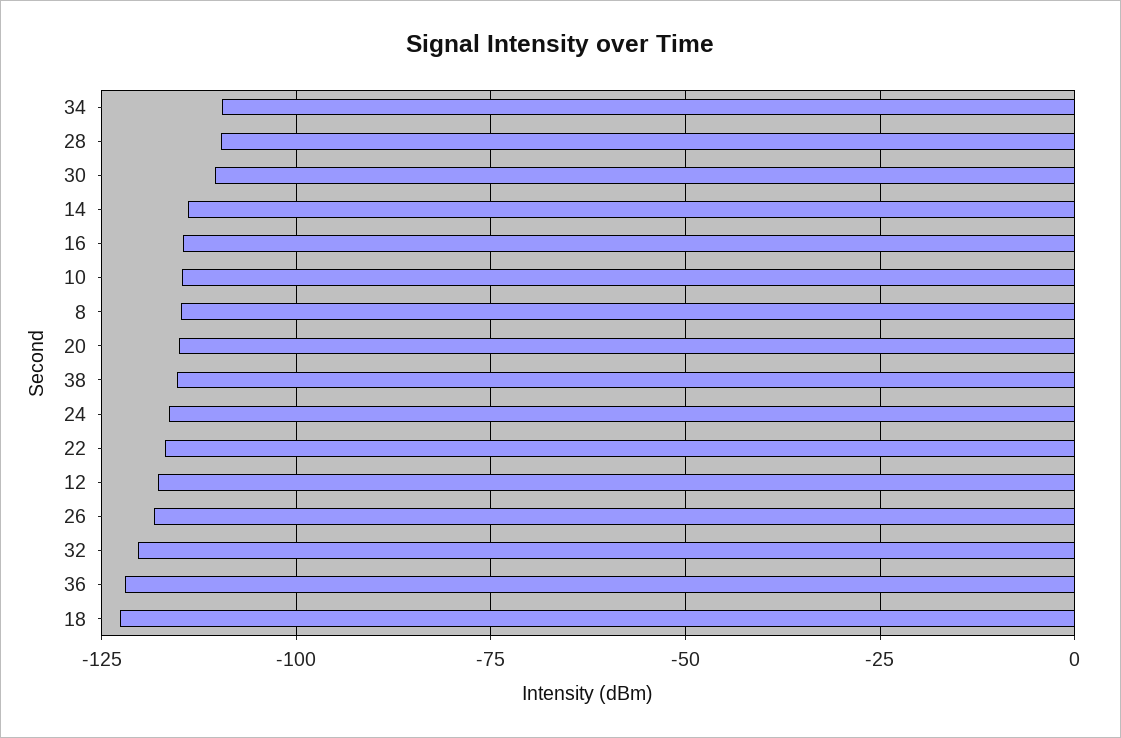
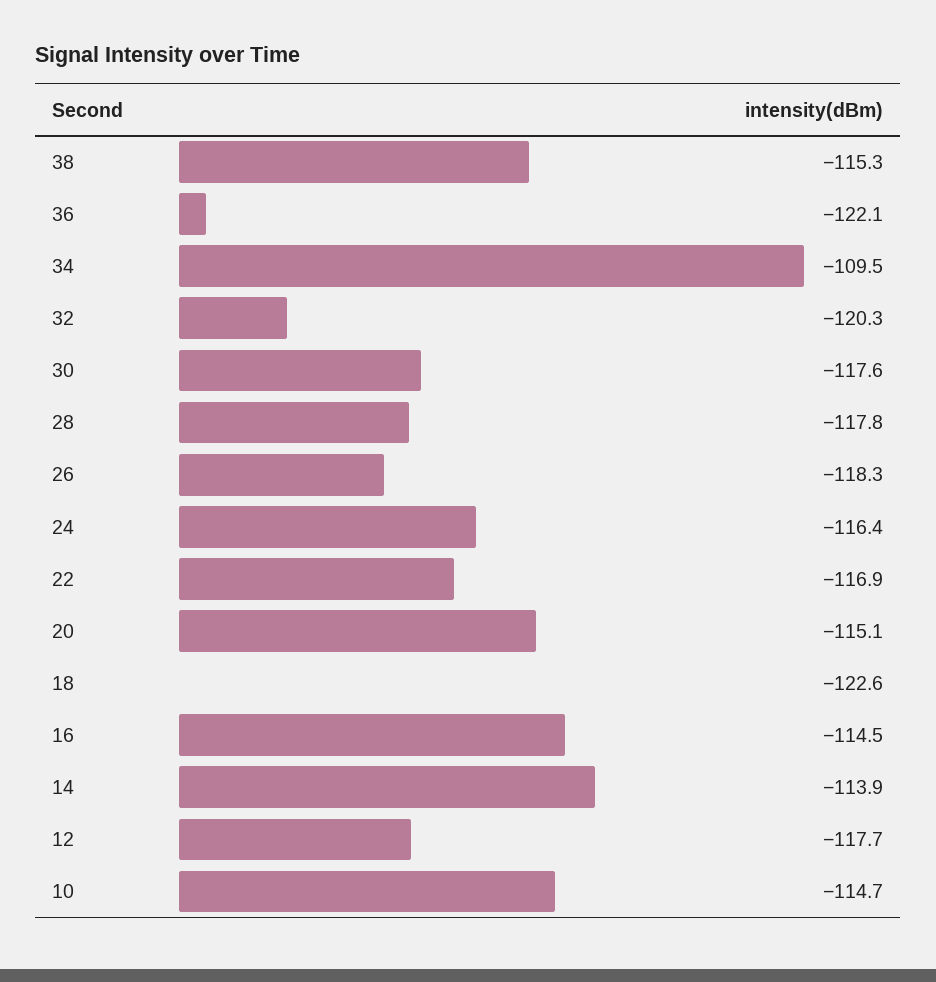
28: -110 -> -117.8
30: -110 -> -117.6
8: -115 -> none

